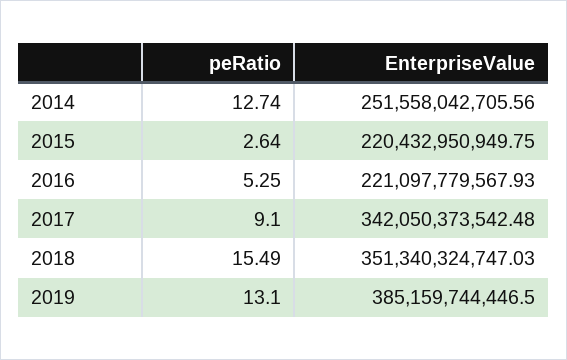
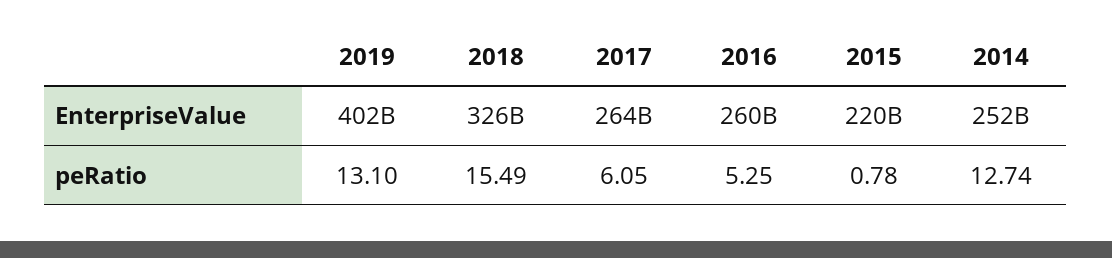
peRatio, 2015: 2.64 -> 0.78
EnterpriseValue, 2016: 221097779567.93 -> 260000000000
peRatio, 2017: 9.1 -> 6.05
EnterpriseValue, 2017: 342050373542.48 -> 264000000000
EnterpriseValue, 2018: 351340324747.03 -> 326000000000
EnterpriseValue, 2019: 385159744446.5 -> 402000000000

